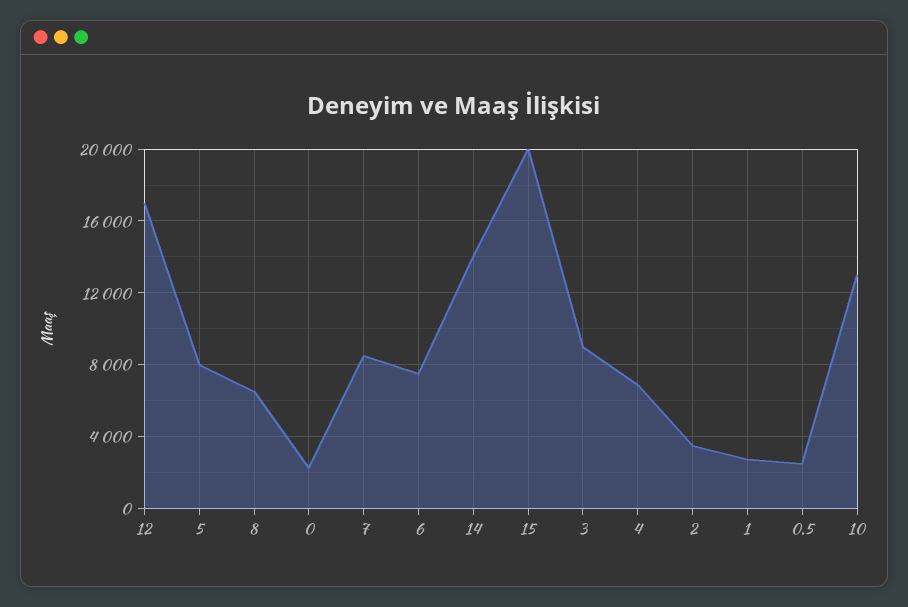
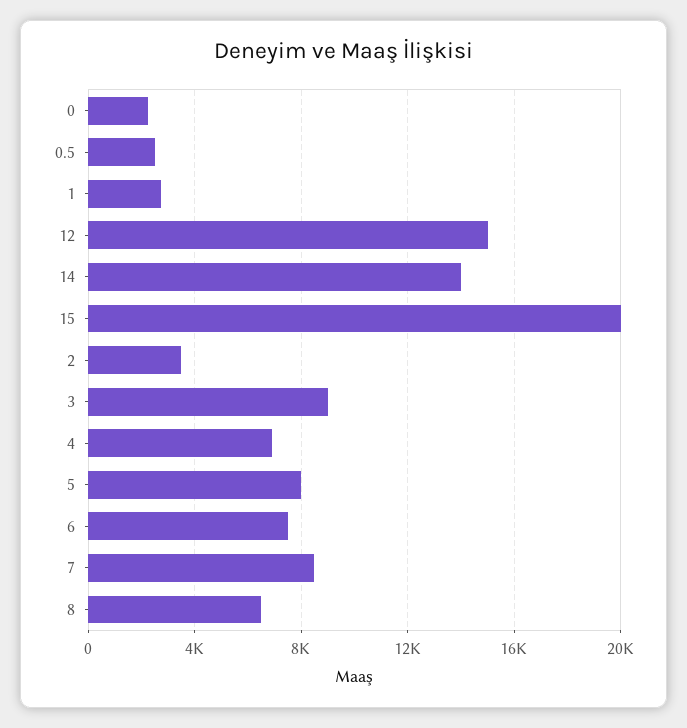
12: 17000 -> 15000
10: 13000 -> none

